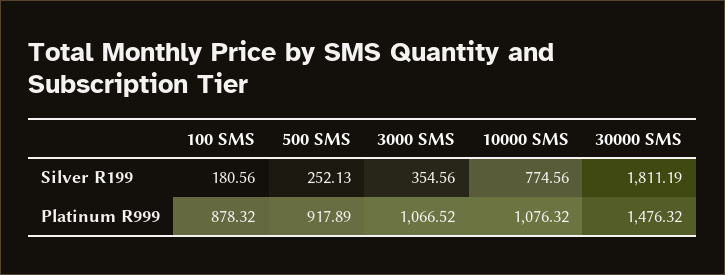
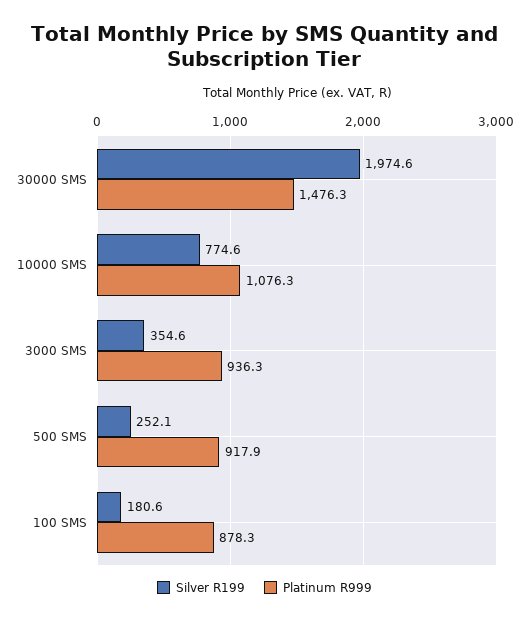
Silver R199, 30000 SMS: 1811.19 -> 1974.6
Platinum R999, 3000 SMS: 1066.52 -> 936.3

